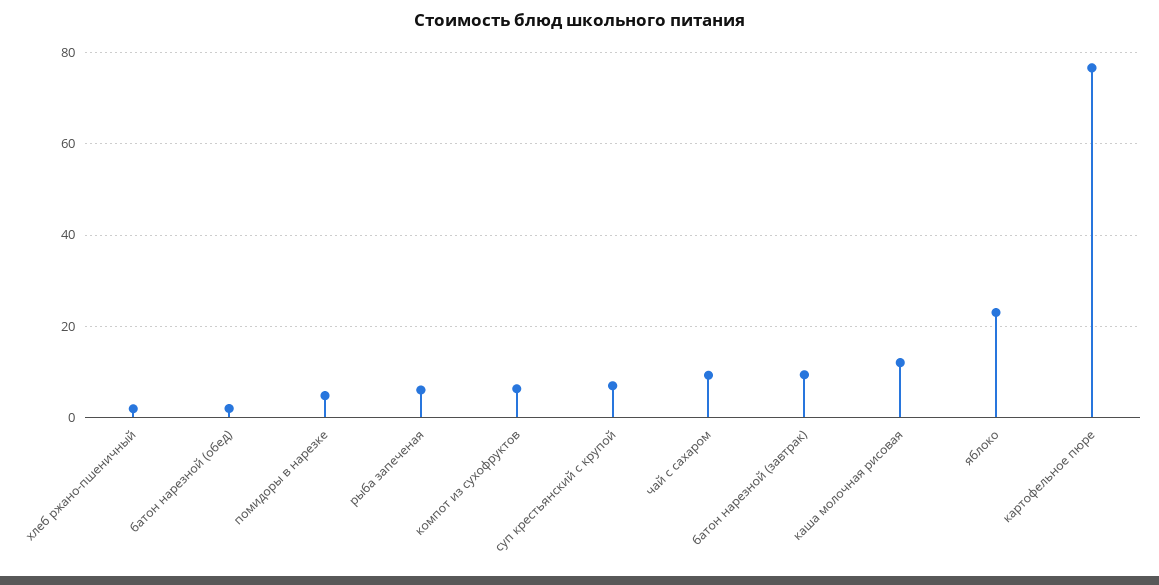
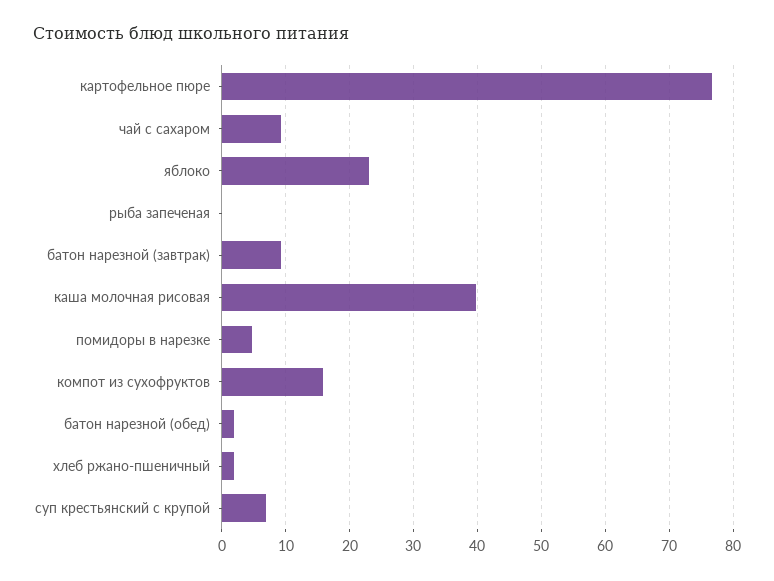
рыба запеченая: 6 -> 0
компот из сухофруктов: 6 -> 16
каша молочная рисовая: 12 -> 40

